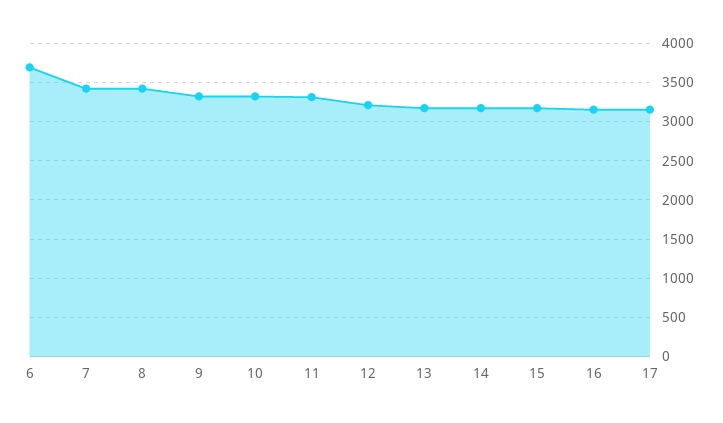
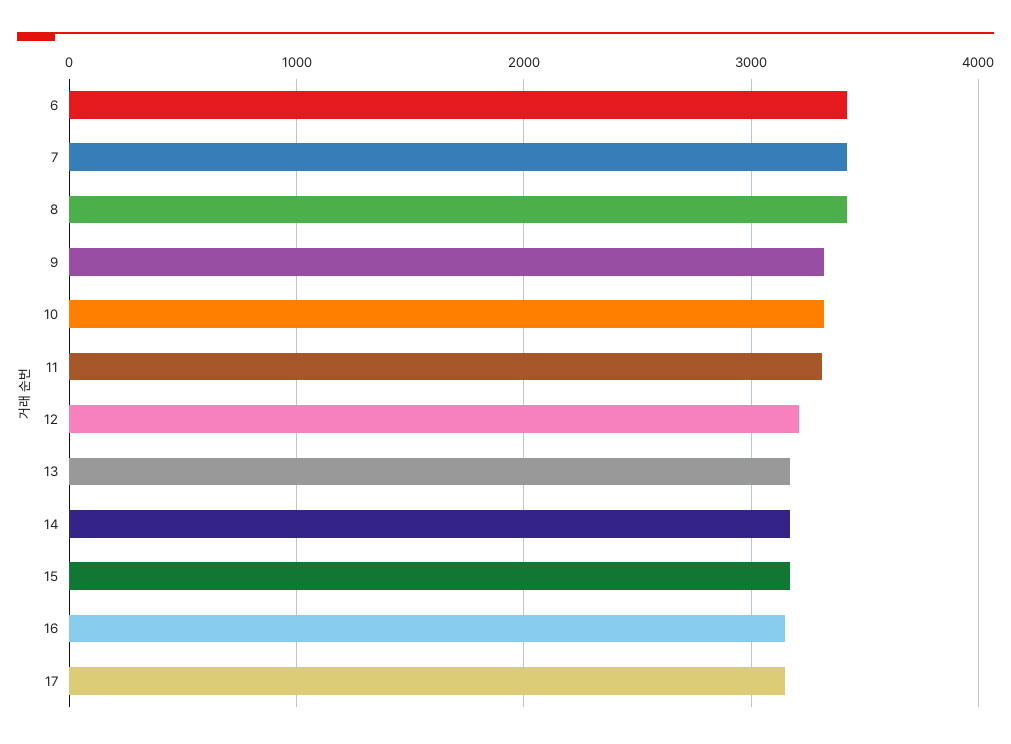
6: 3700 -> 3400

